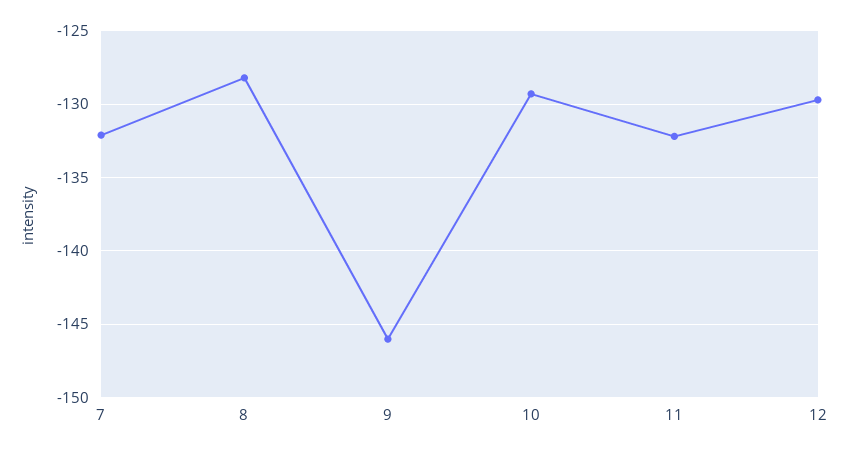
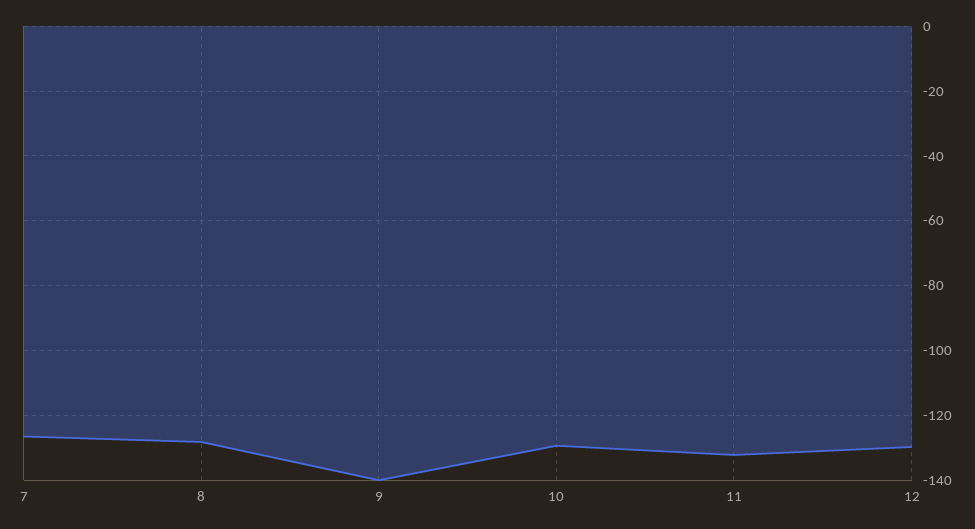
7: -132 -> -126
9: -146 -> -140

